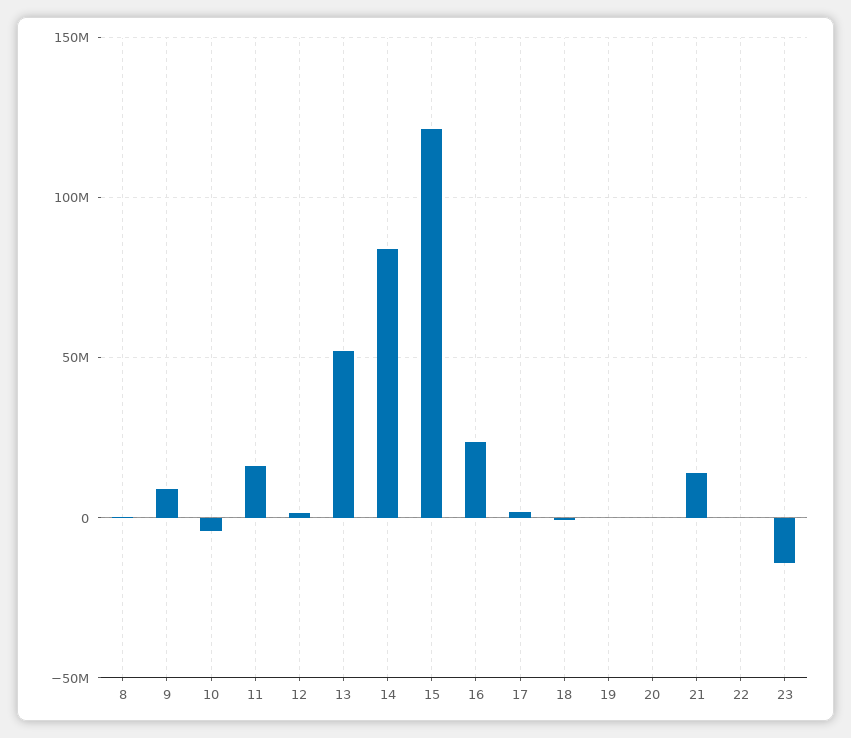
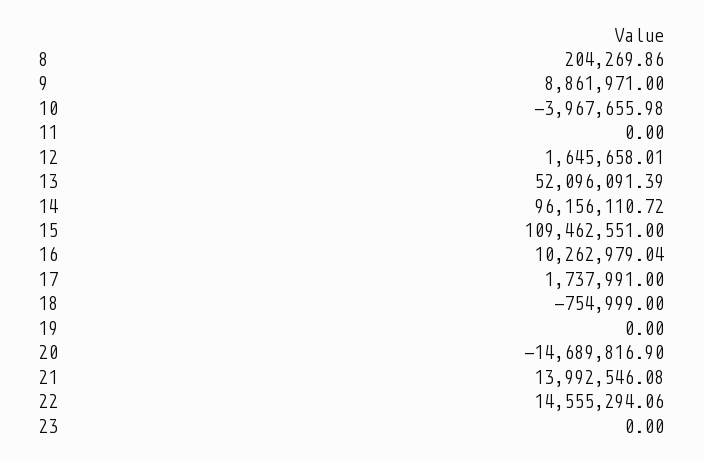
11: 15000000 -> 0
14: 85000000 -> 96156110.72
15: 120000000 -> 109462551
16: 25000000 -> 10262979.04
20: 0 -> -14689816.9
22: 0 -> 14555294.06
23: -15000000 -> 0

